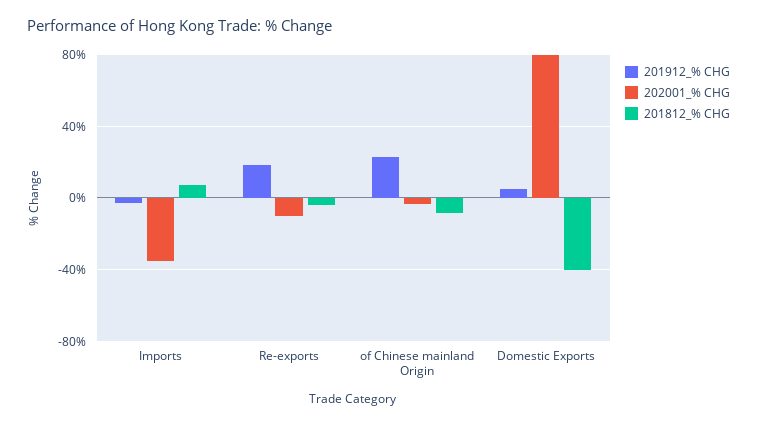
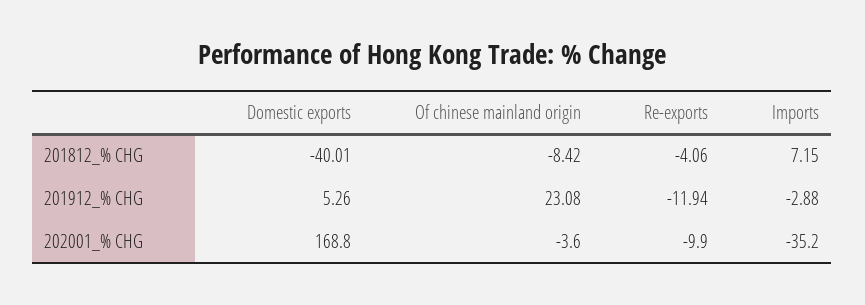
201912_% CHG, Re-exports: 20 -> -11.94
202001_% CHG, Domestic Exports: 80 -> 168.8

